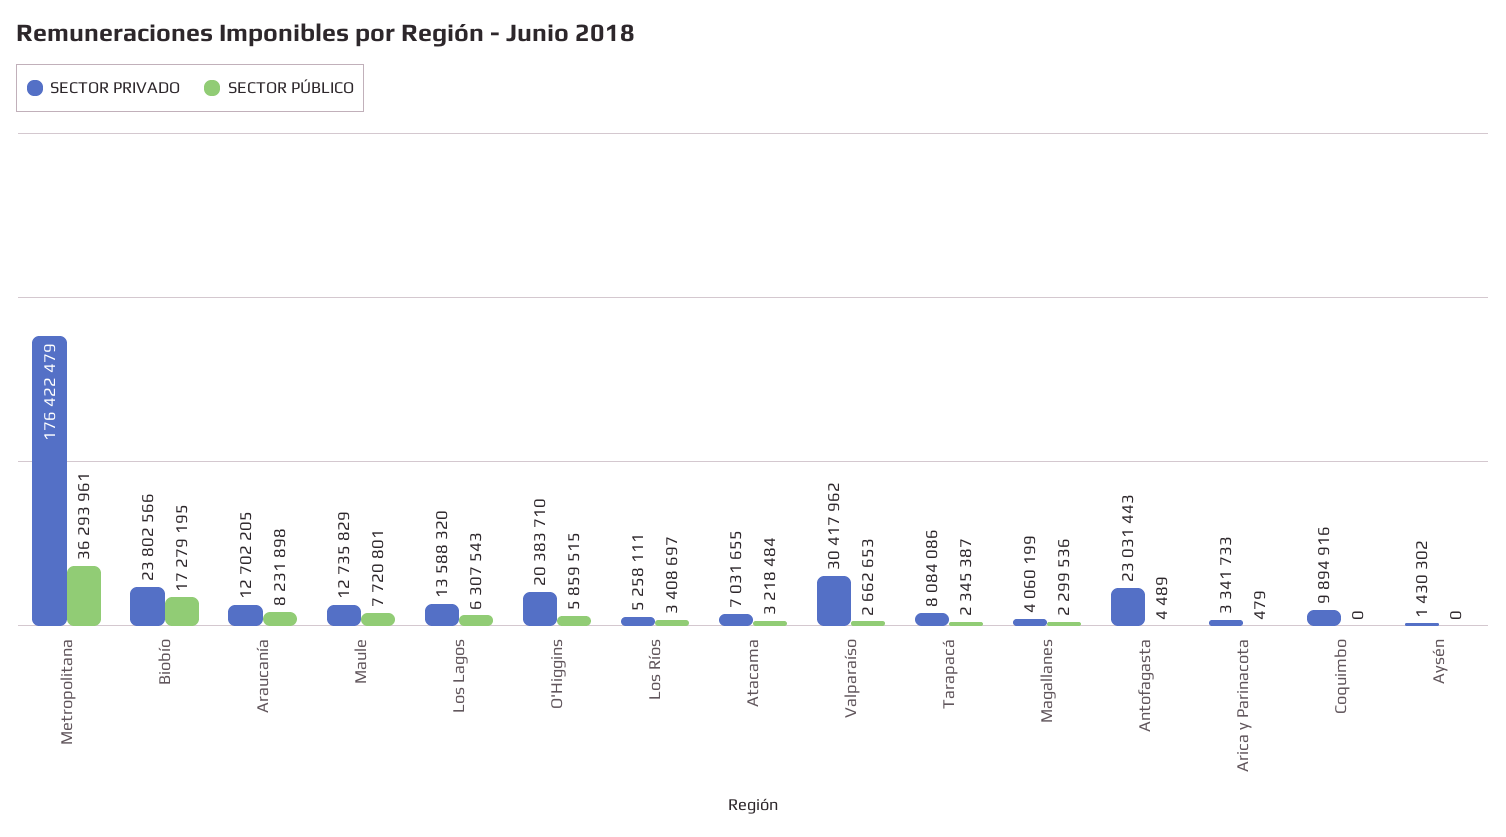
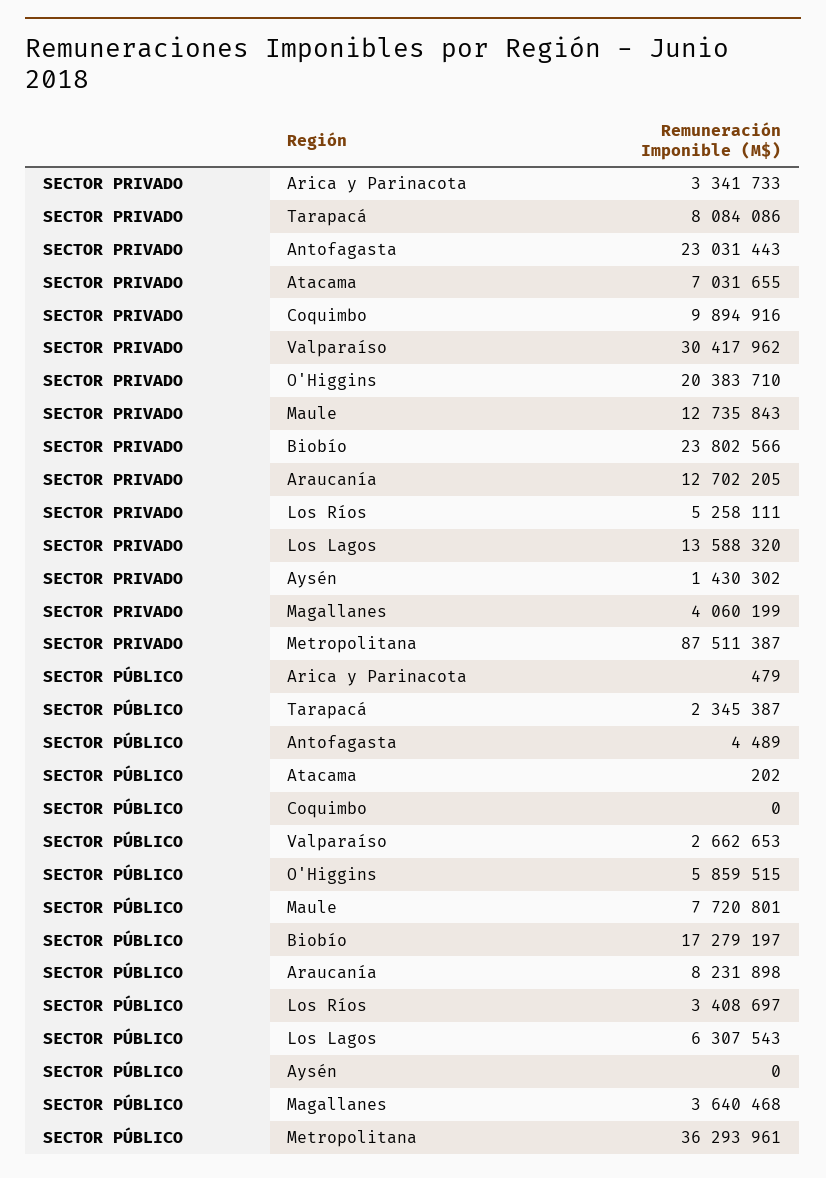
SECTOR PRIVADO, Metropolitana: 176422479 -> 87511387
SECTOR PÚBLICO, Biobío: 17279195 -> 17279197
SECTOR PRIVADO, Maule: 12735829 -> 12735843
SECTOR PÚBLICO, Atacama: 3218484 -> 202
SECTOR PÚBLICO, Magallanes: 2299536 -> 3640468

